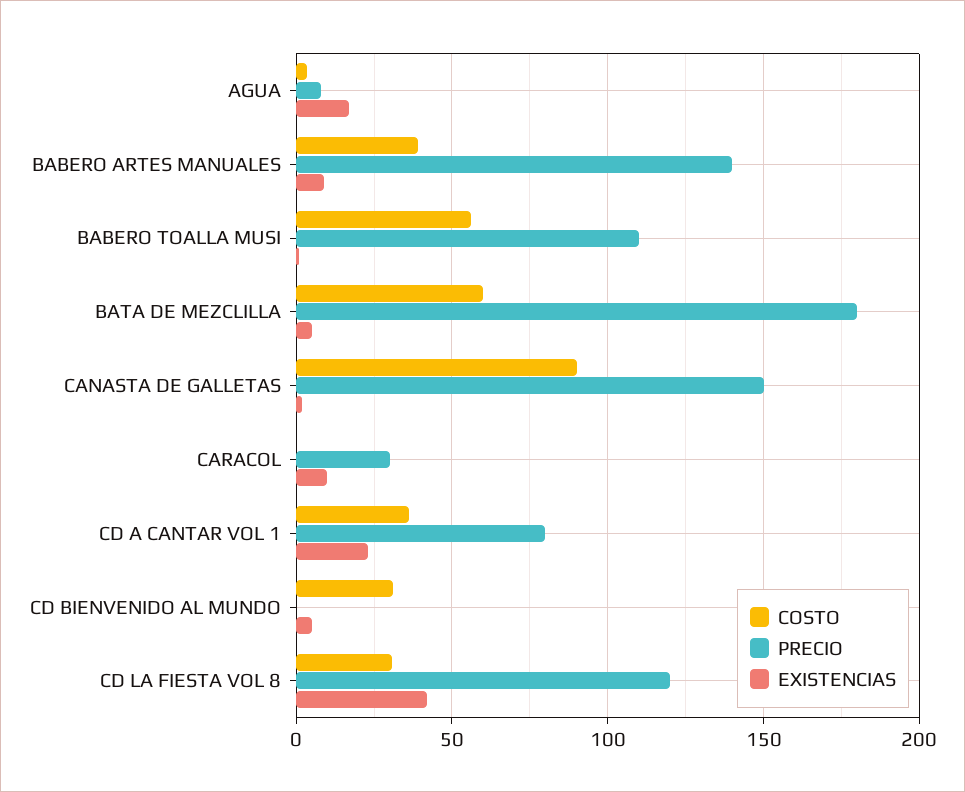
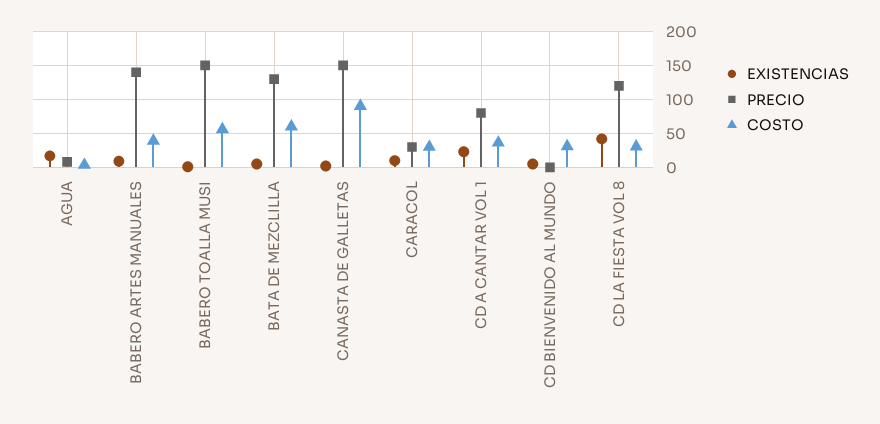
PRECIO, BABERO TOALLA MUSI: 110 -> 150
PRECIO, BATA DE MEZCLILLA: 180 -> 130
COSTO, CARACOL: 0 -> 30

